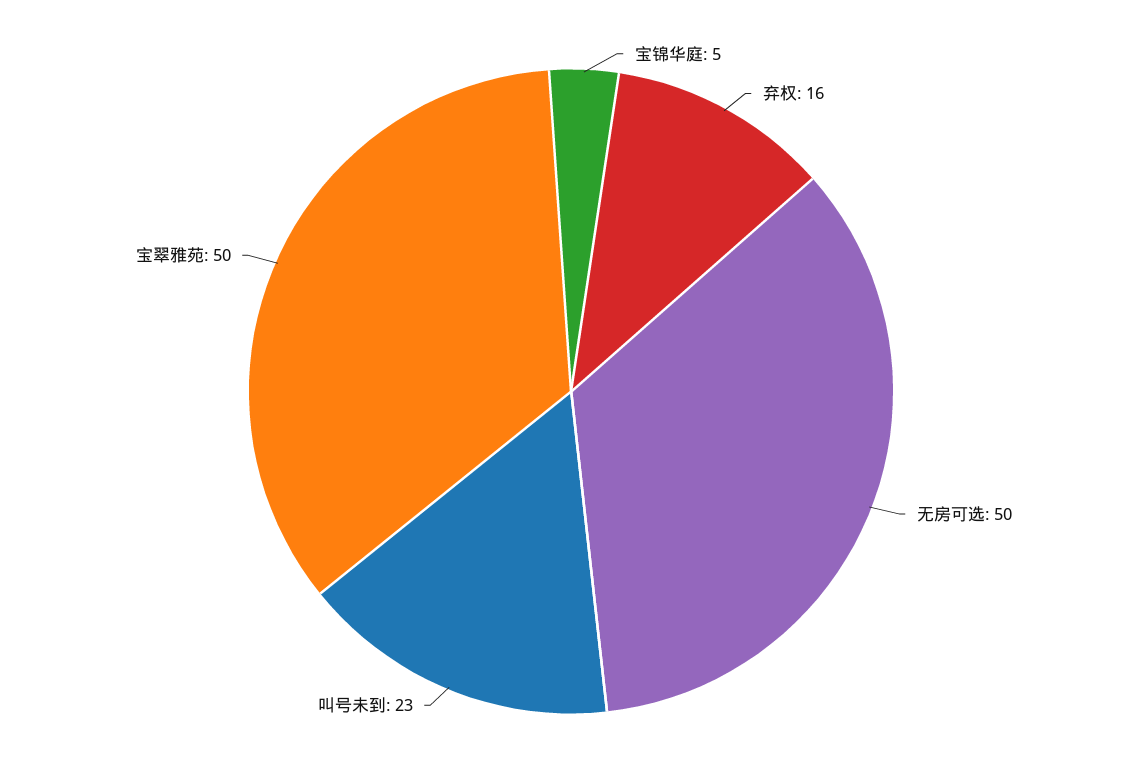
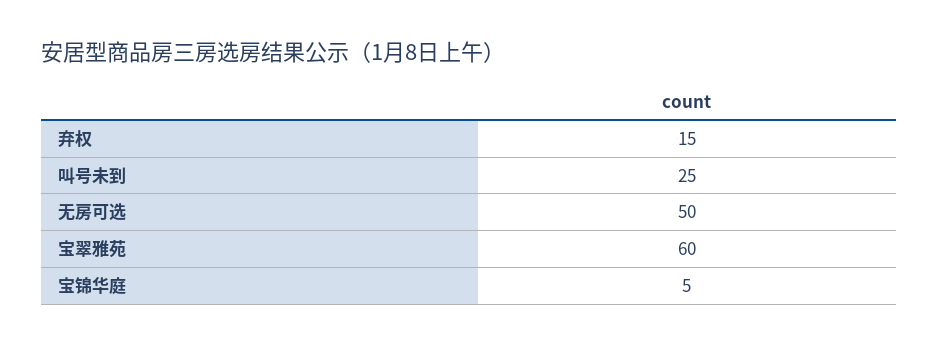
弃权: 16 -> 15
叫号未到: 23 -> 25
宝翠雅苑: 50 -> 60

